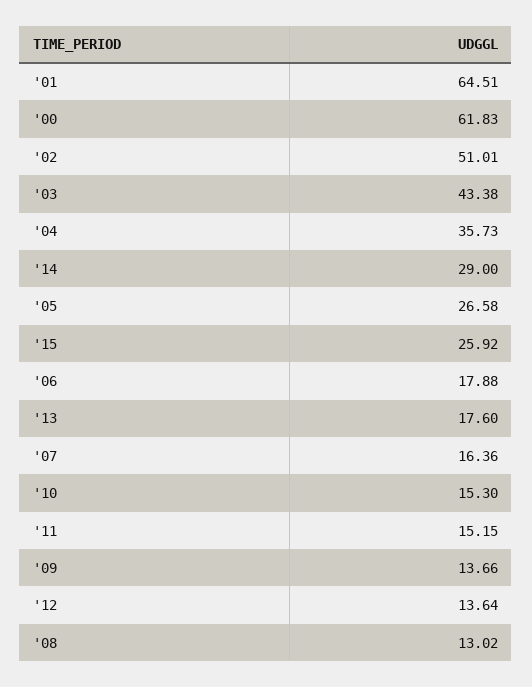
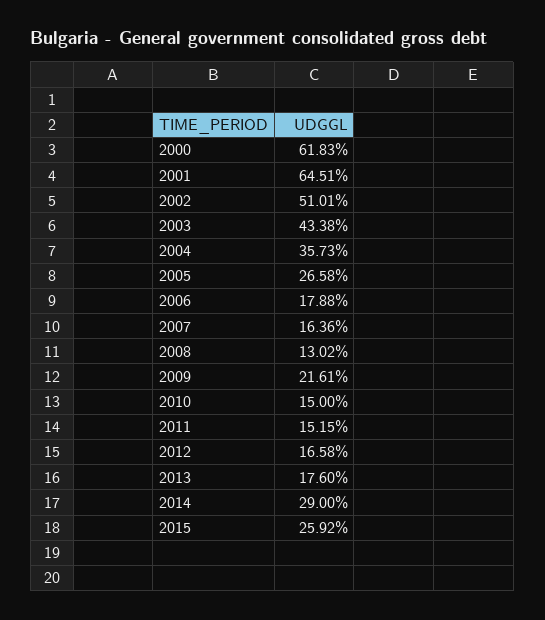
'10: 15.3 -> 15
'09: 13.66 -> 21.61
'12: 13.64 -> 16.58

